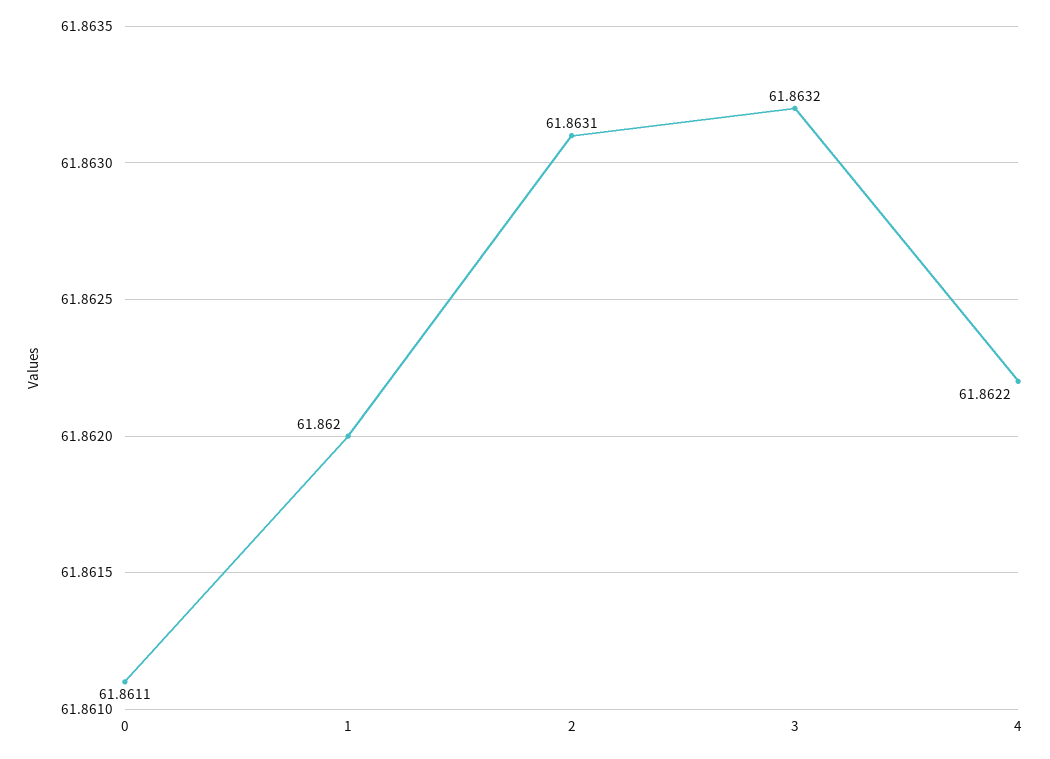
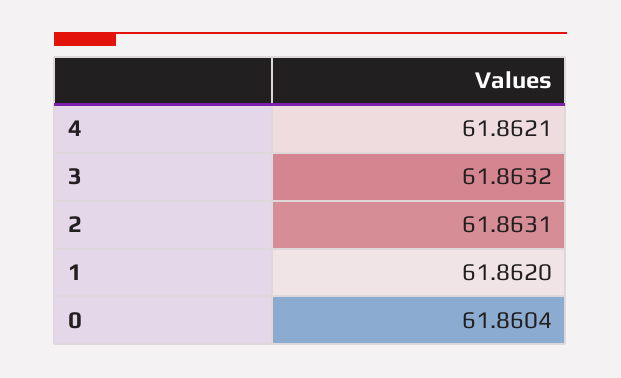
0: 61.8611 -> 61.8604
4: 61.8622 -> 61.8621

